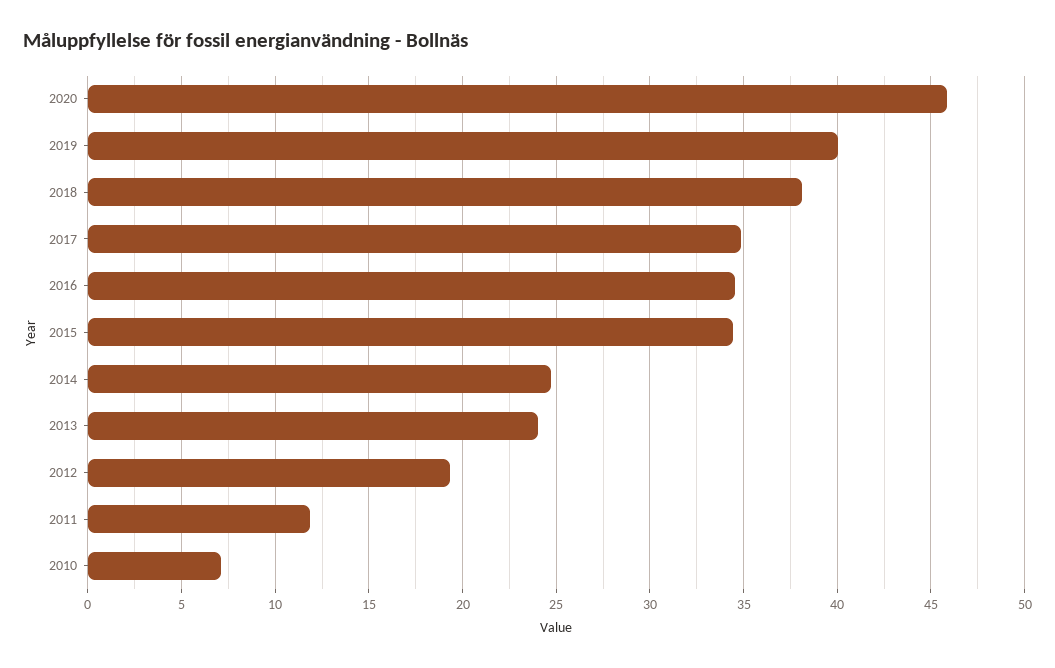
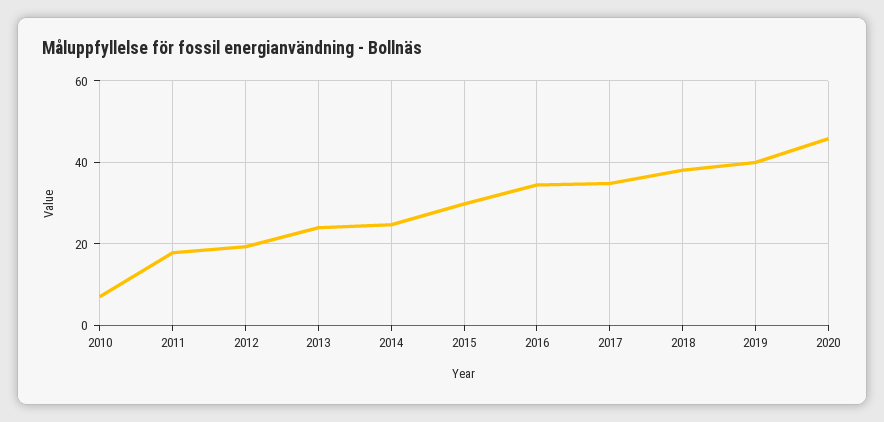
2015: 34.5 -> 30
2011: 12 -> 18

